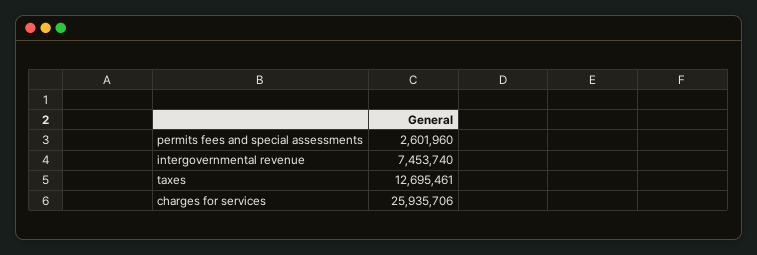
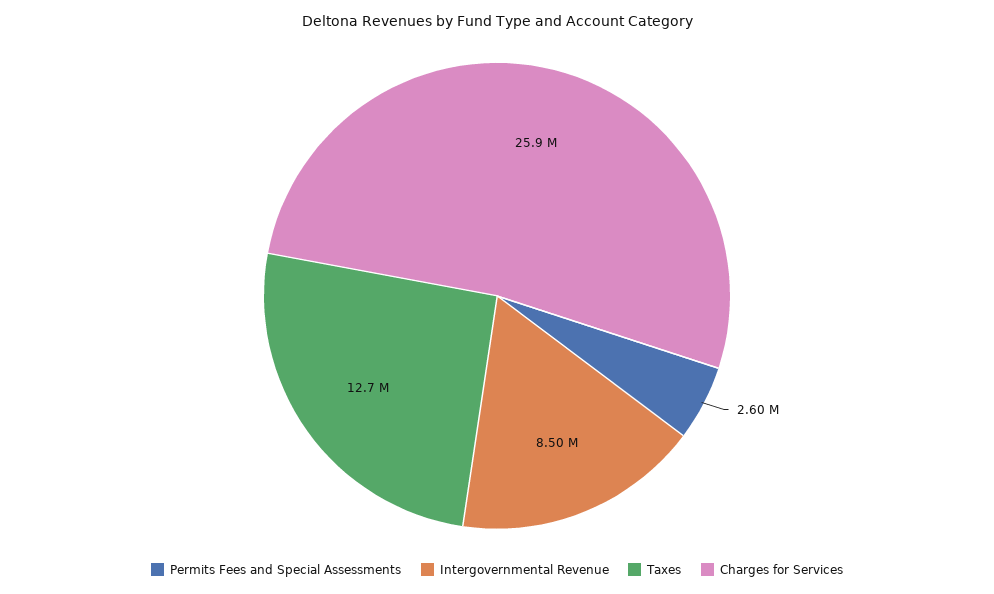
intergovernmental revenue: 7453740 -> 8500000

